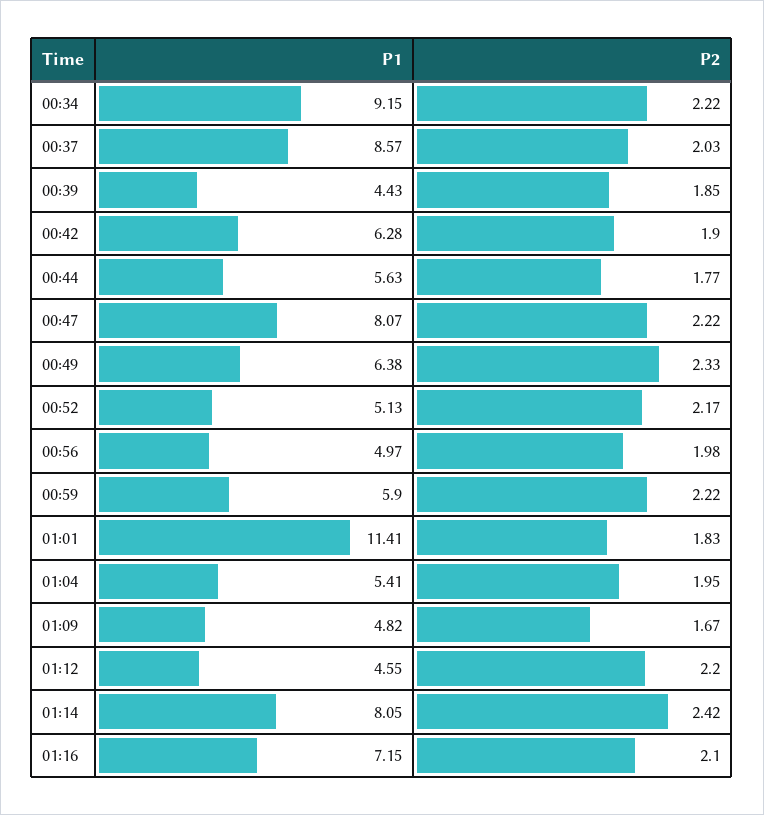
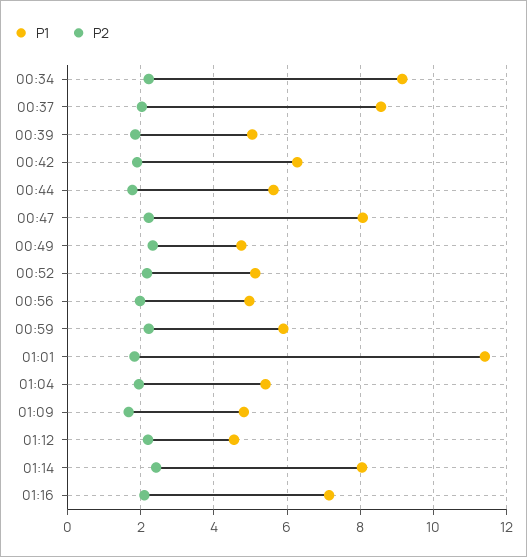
P1, 00:39: 4.43 -> 5
P1, 00:49: 6.38 -> 4.8

